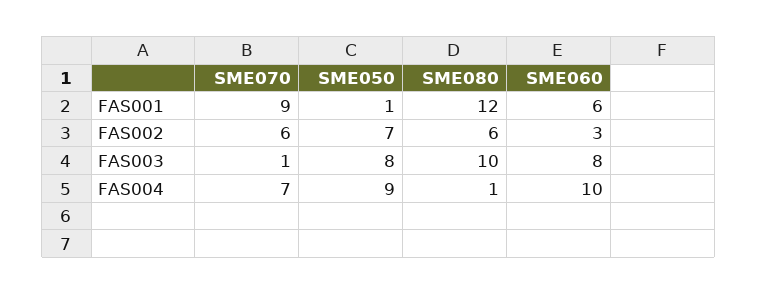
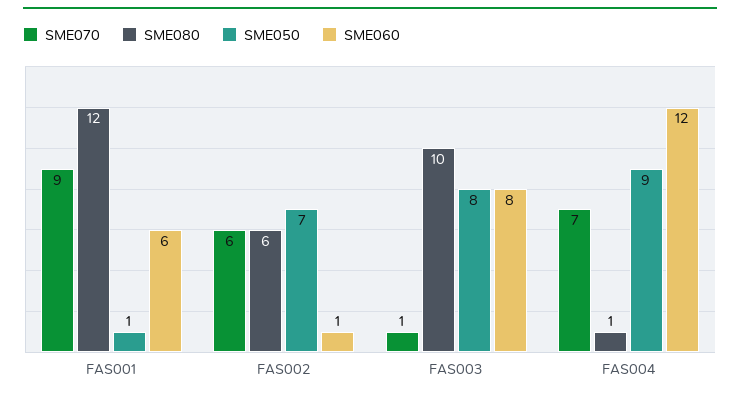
SME060, FAS002: 3 -> 1
SME060, FAS004: 10 -> 12

